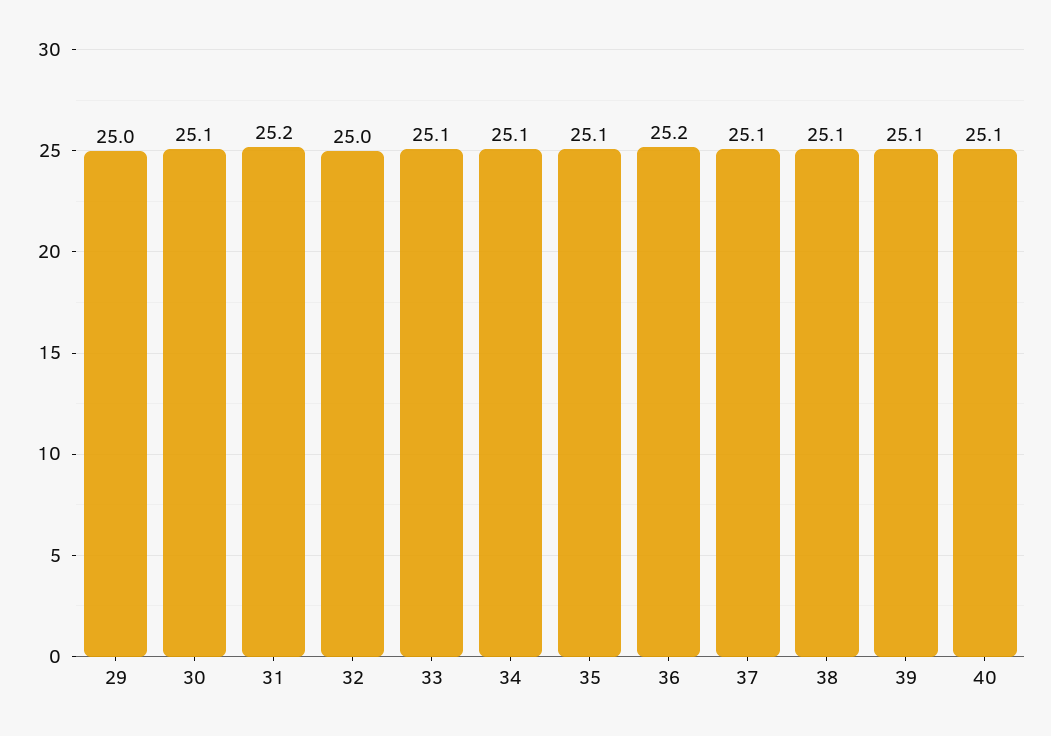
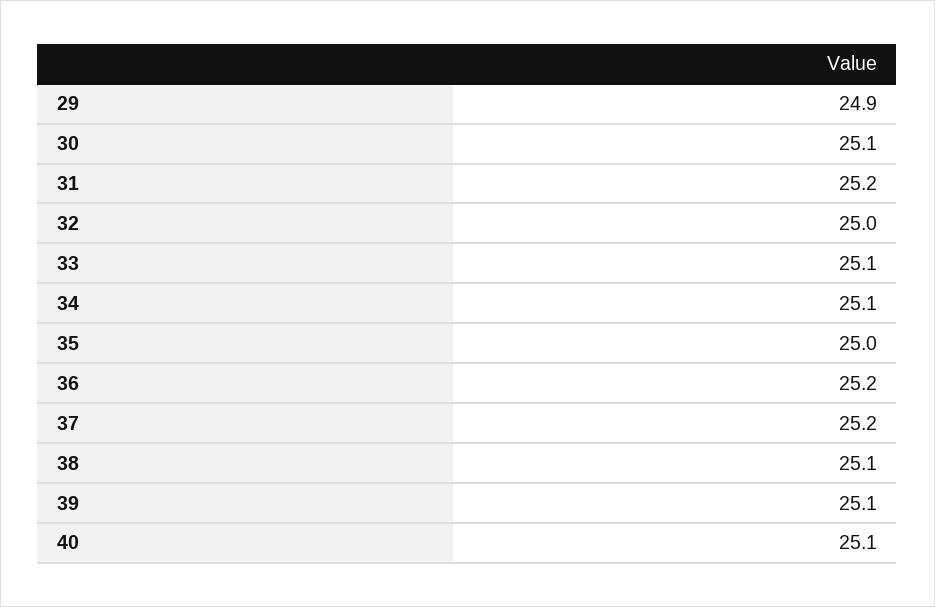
29: 25 -> 24.9
35: 25.1 -> 25
37: 25.1 -> 25.2

